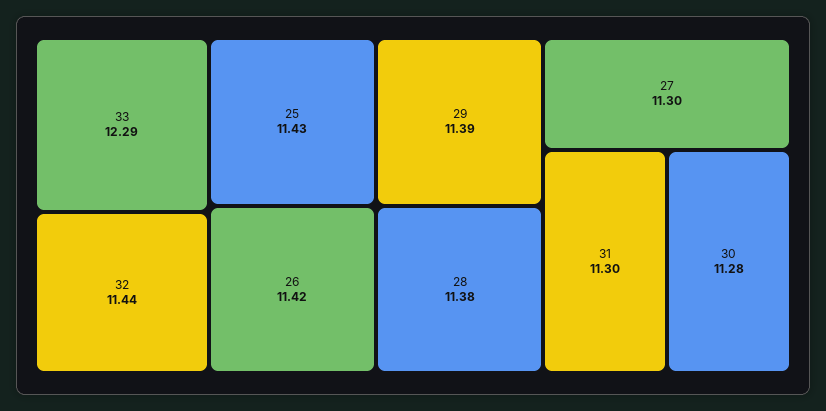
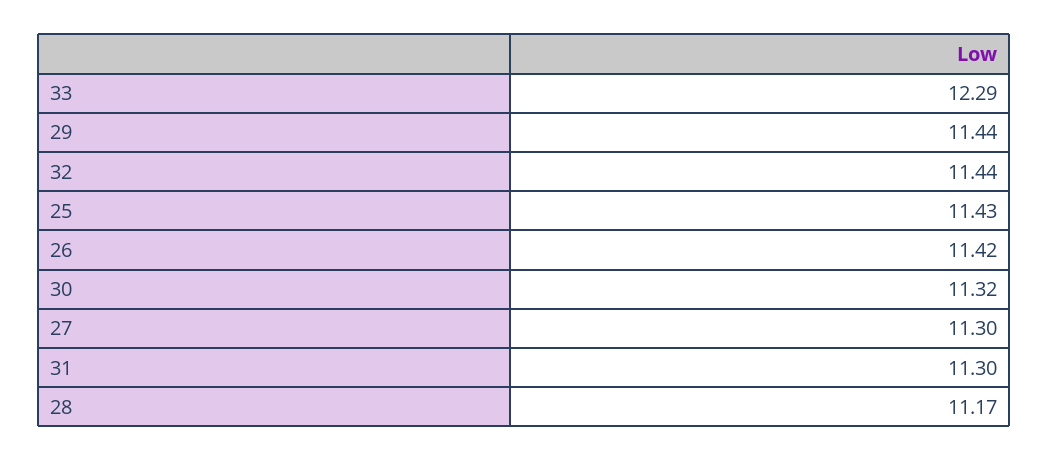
29: 11.39 -> 11.44
28: 11.38 -> 11.17
30: 11.28 -> 11.32

